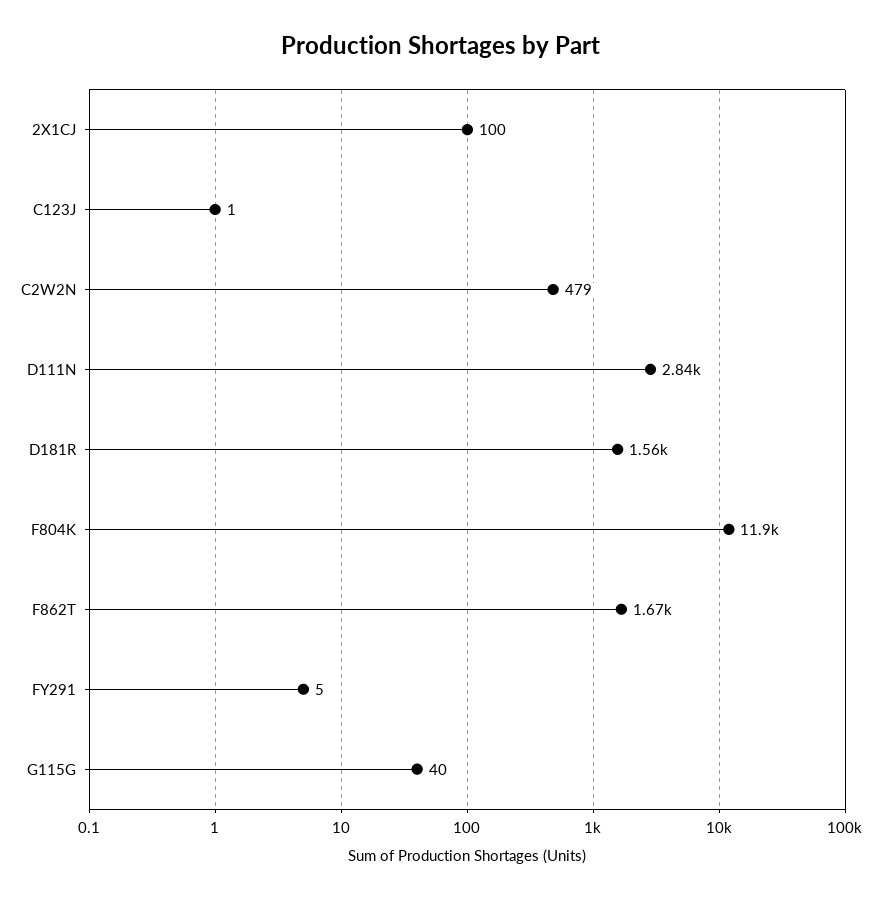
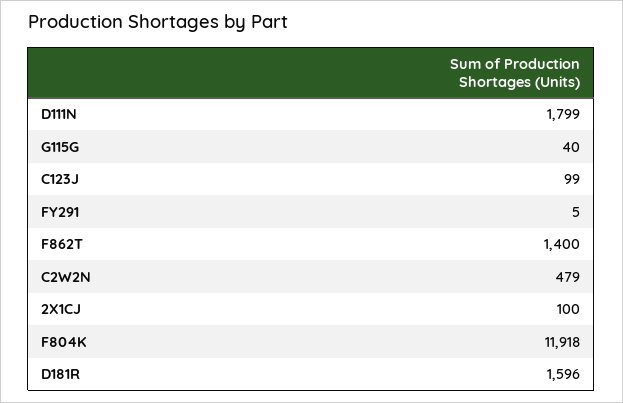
C123J: 1 -> 99
D111N: 2840 -> 1799
D181R: 1560 -> 1596
F862T: 1670 -> 1400

